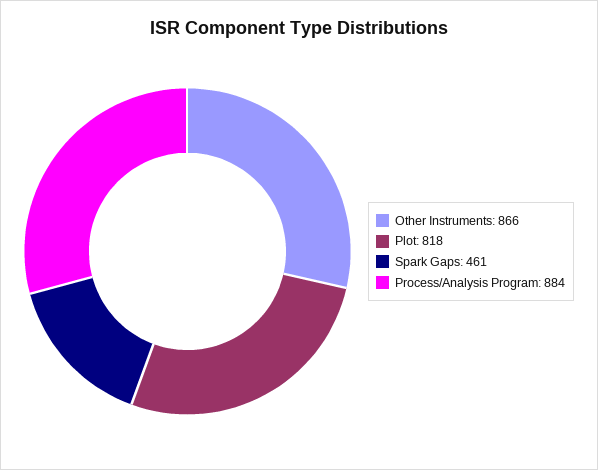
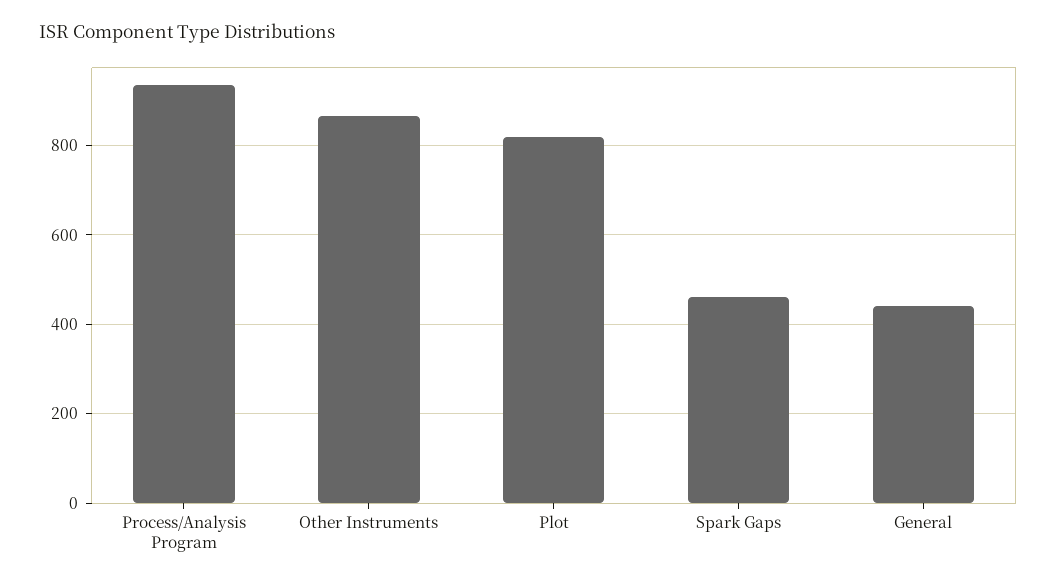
Process/Analysis Program: 884 -> 940
General: none -> 440

